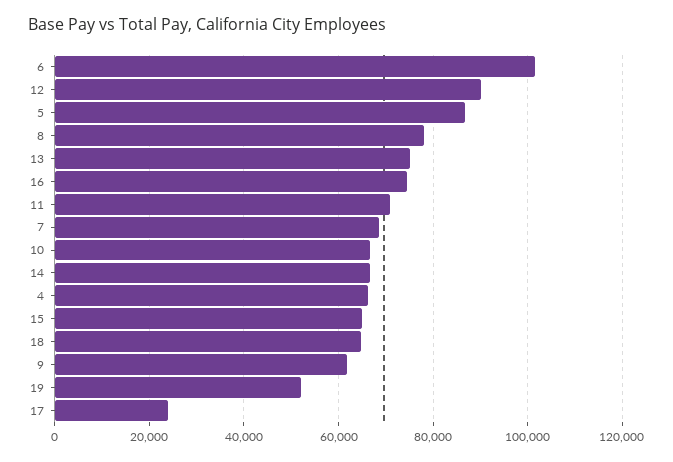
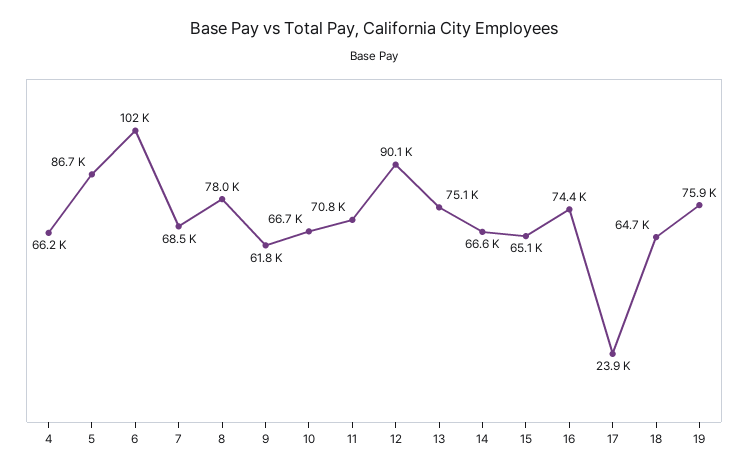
19: 52000 -> 75900

